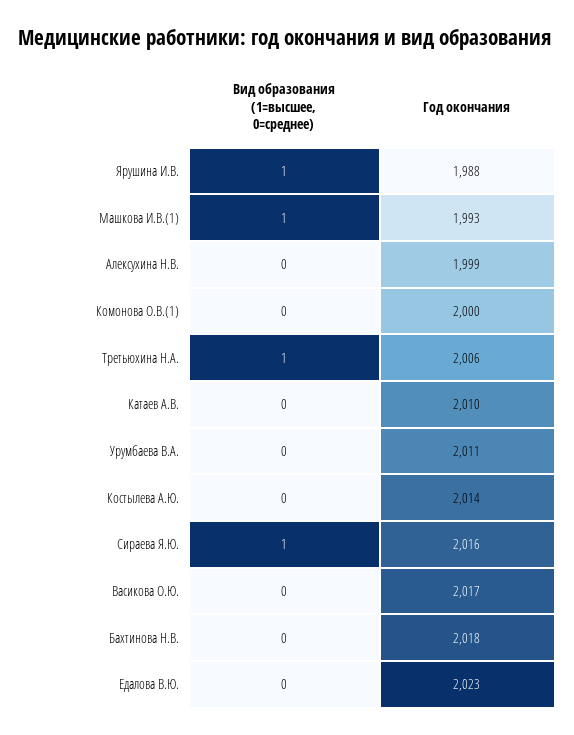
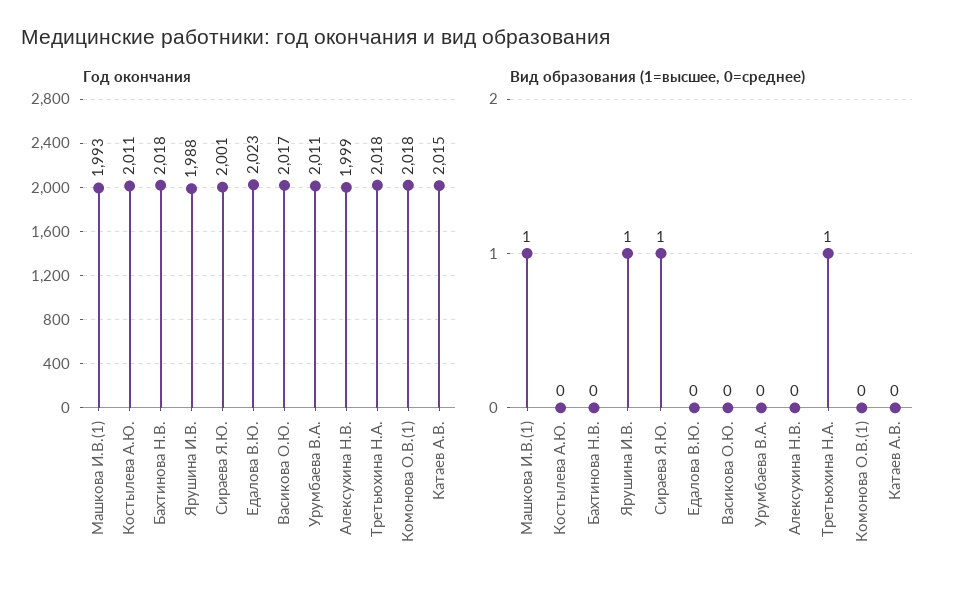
Год окончания, Комонова О.В.(1): 2000 -> 2018
Год окончания, Третьюхина Н.А.: 2006 -> 2018
Год окончания, Катаев А.В.: 2010 -> 2015
Год окончания, Костылева А.Ю.: 2014 -> 2011
Год окончания, Сираева Я.Ю.: 2016 -> 2001

